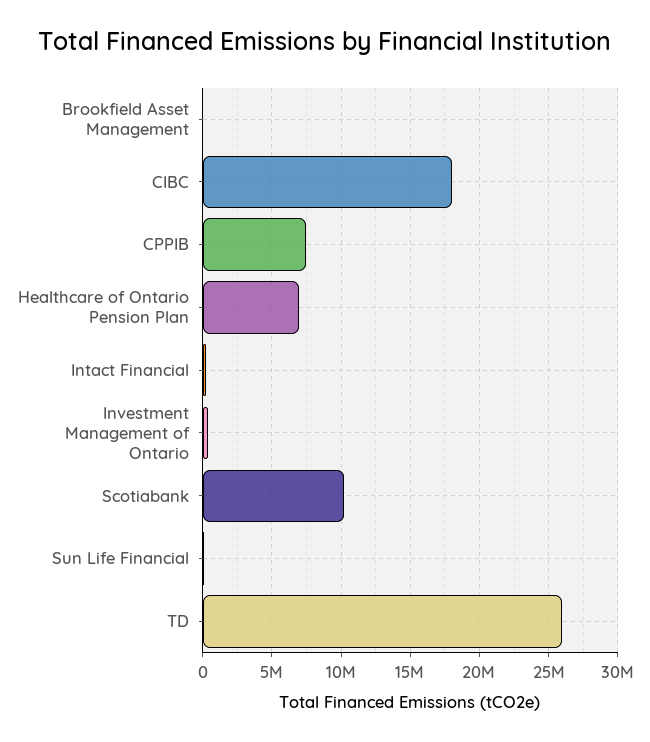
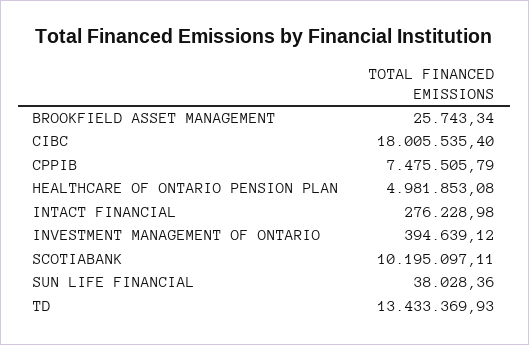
Healthcare of Ontario Pension Plan: 7000000 -> 4981853.08
TD: 26000000 -> 13433369.93

